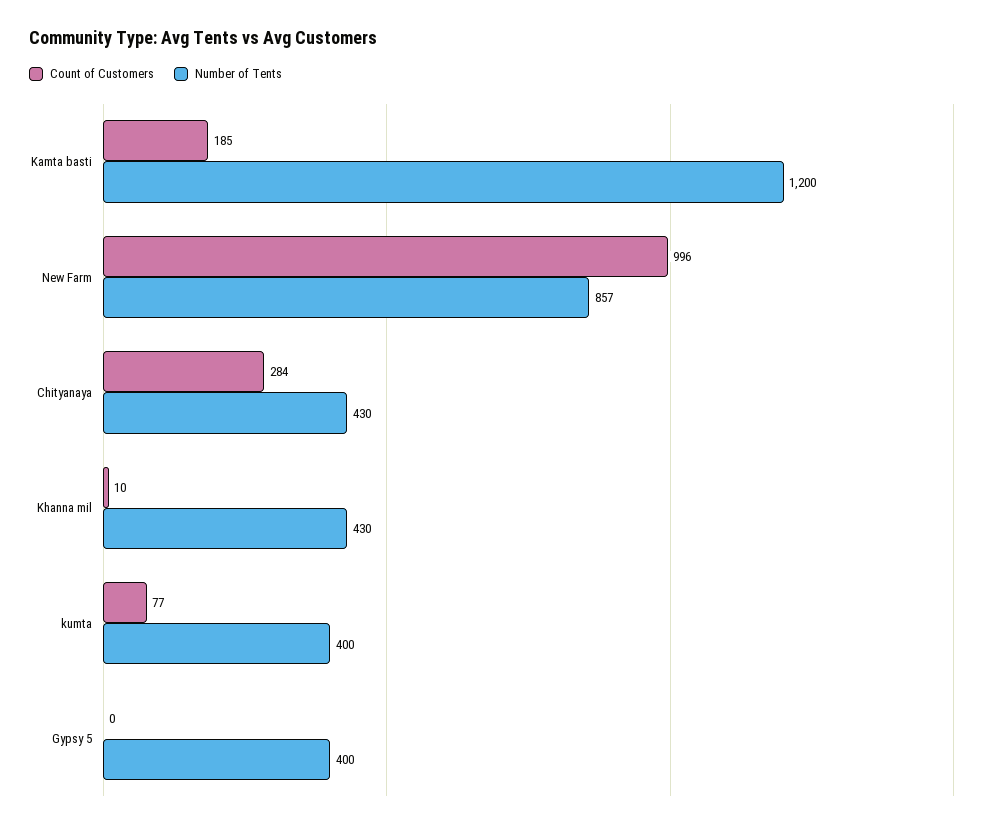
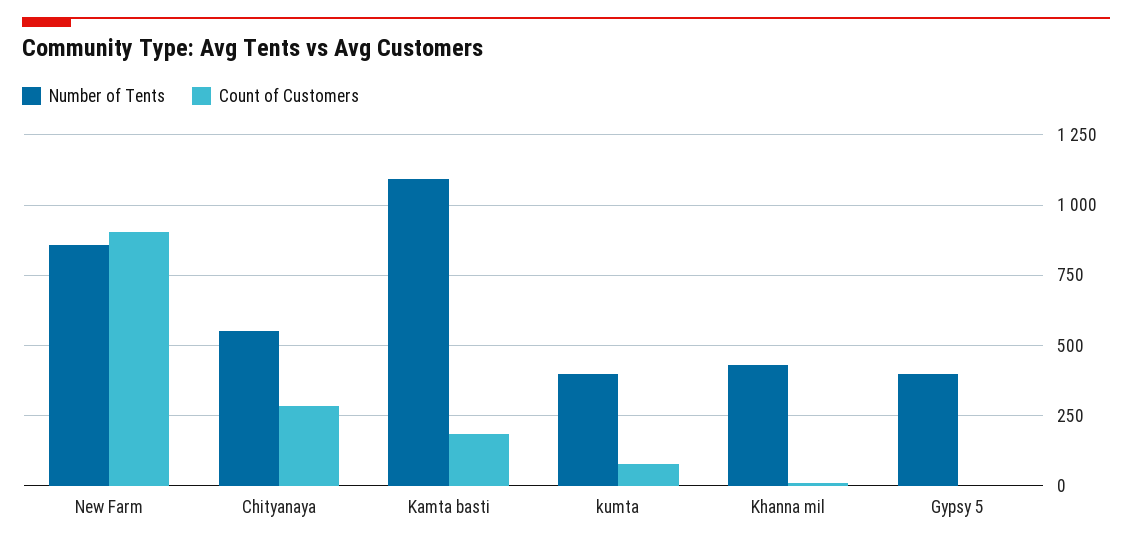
Number of Tents, Kamta basti: 1200 -> 1100
Count of Customers, New Farm: 996 -> 900
Number of Tents, Chityanaya: 430 -> 550

